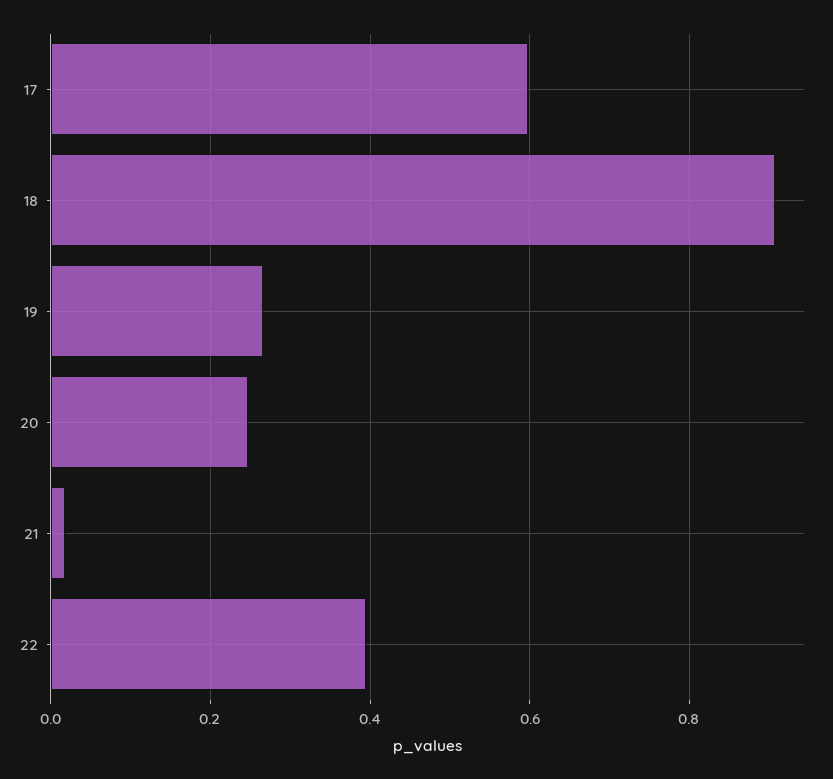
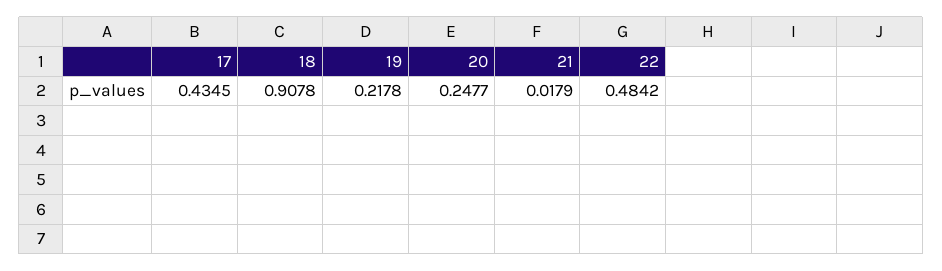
17: 0.6 -> 0.4345
19: 0.26 -> 0.2178
22: 0.4 -> 0.4842

